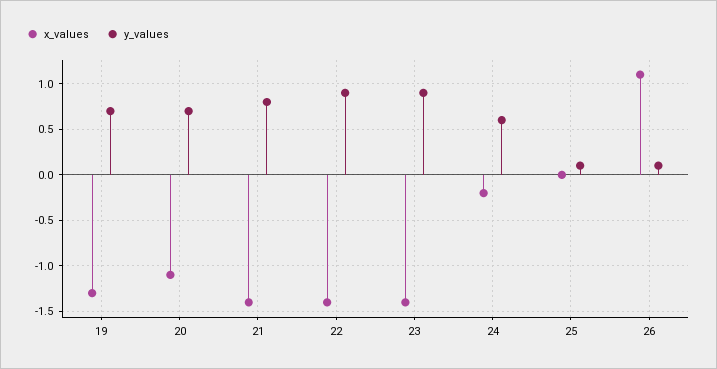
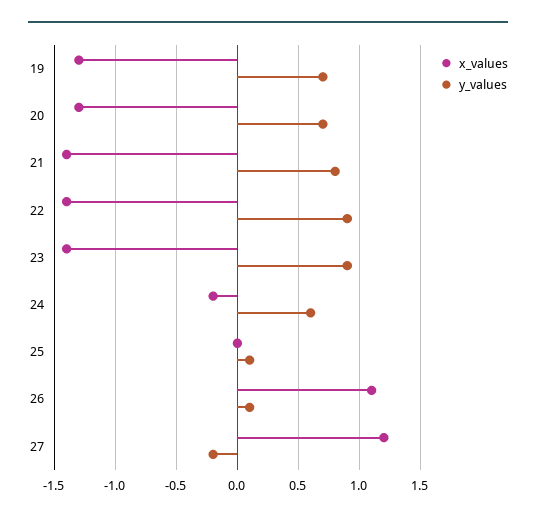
x_values, 20: -1.1 -> -1.3
x_values, 27: none -> 1.2
y_values, 27: none -> -0.2

